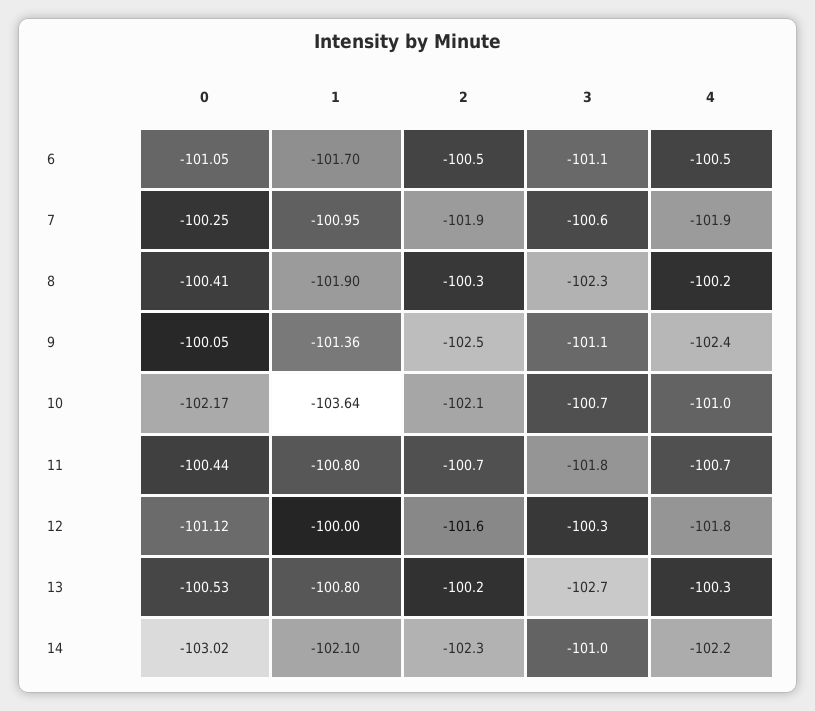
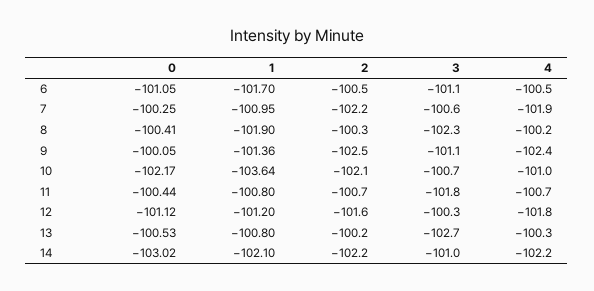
2, 7: -101.9 -> -102.2
1, 12: -100 -> -101.2
2, 14: -102.3 -> -102.2

